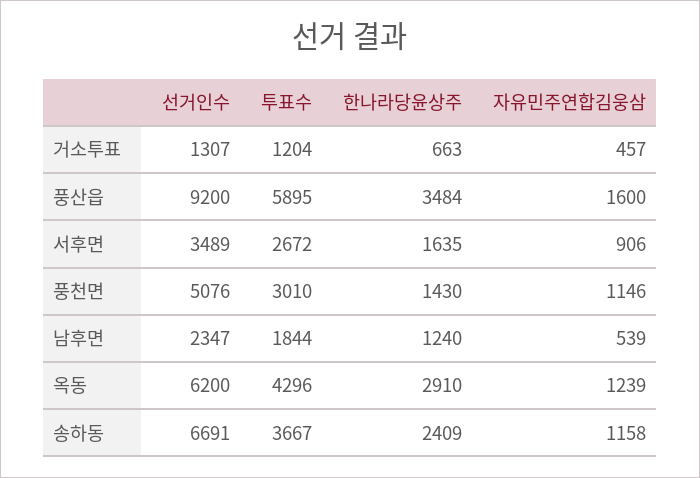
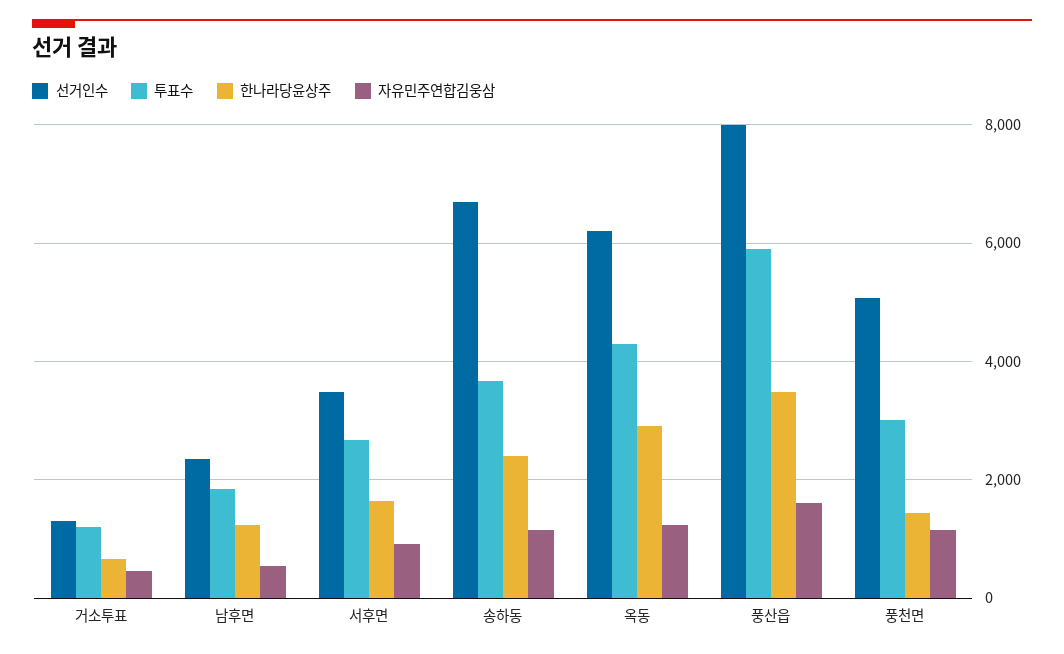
선거인수, 풍산읍: 9200 -> 8000

